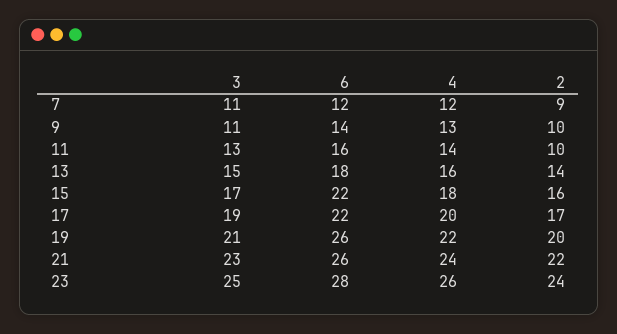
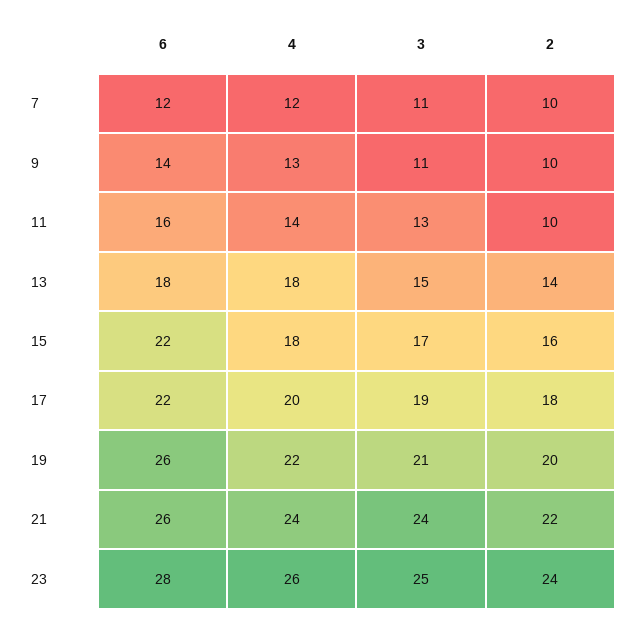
2, 7: 9 -> 10
4, 13: 16 -> 18
2, 17: 17 -> 18
3, 21: 23 -> 24

